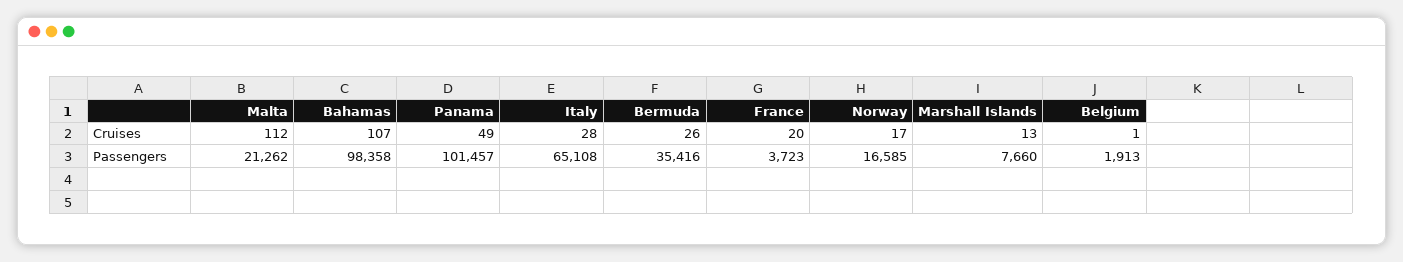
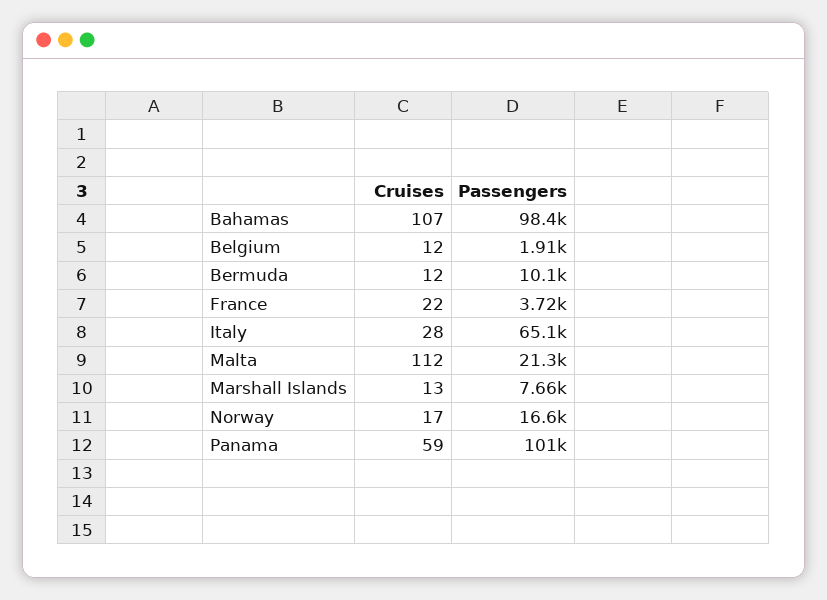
Panama, Cruises: 49 -> 59
Bermuda, Cruises: 26 -> 12
France, Cruises: 20 -> 22
Belgium, Cruises: 1 -> 12
Bermuda, Passengers: 35416 -> 10100

